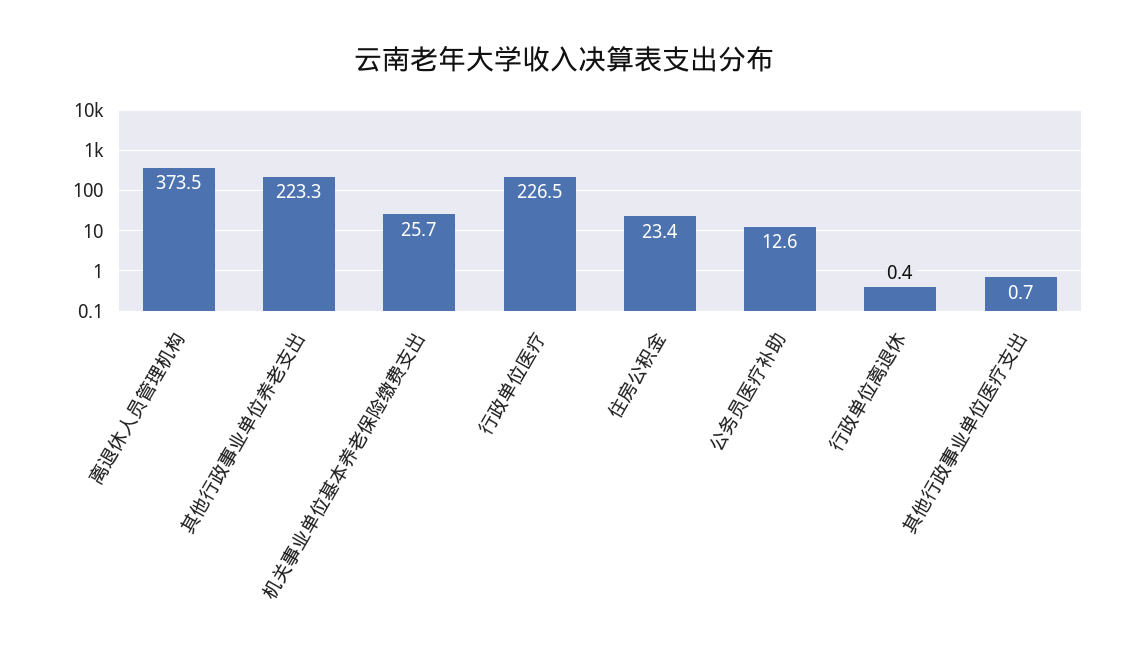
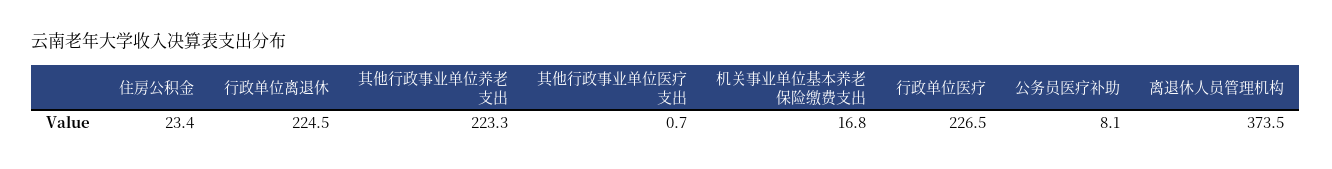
机关事业单位基本养老保险缴费支出: 25.7 -> 16.8
公务员医疗补助: 12.6 -> 8.1
行政单位离退休: 0.4 -> 224.5

